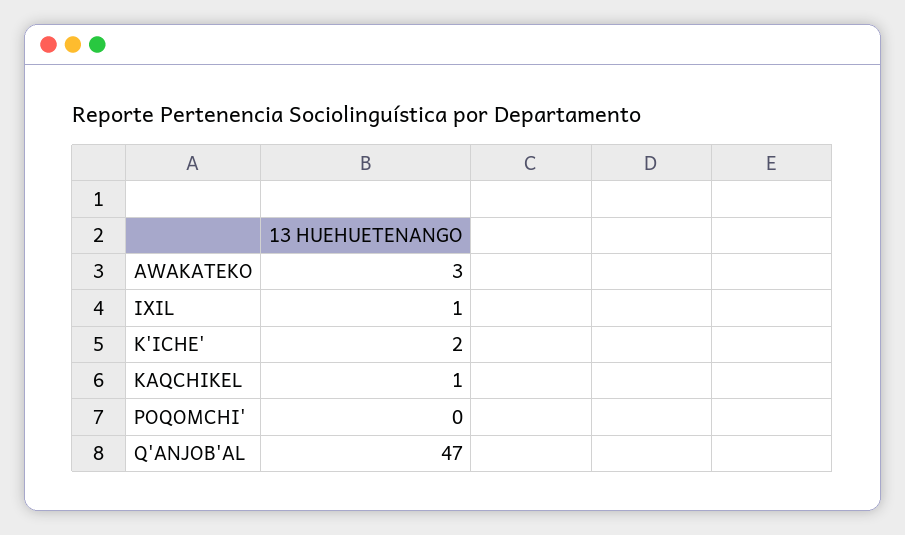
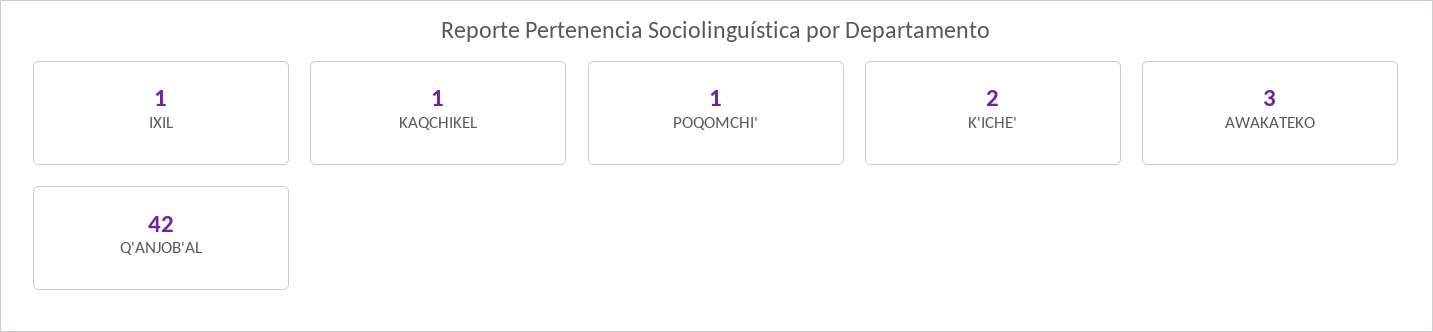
POQOMCHI': 0 -> 1
Q'ANJOB'AL: 47 -> 42

